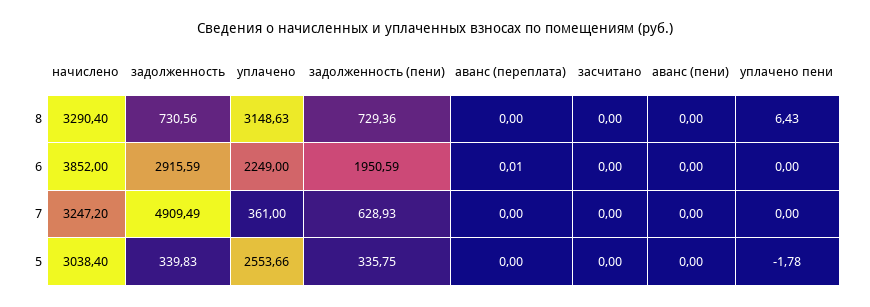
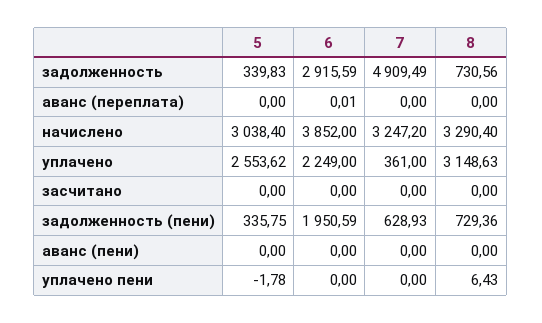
уплачено, 5: 2553.66 -> 2553.62

